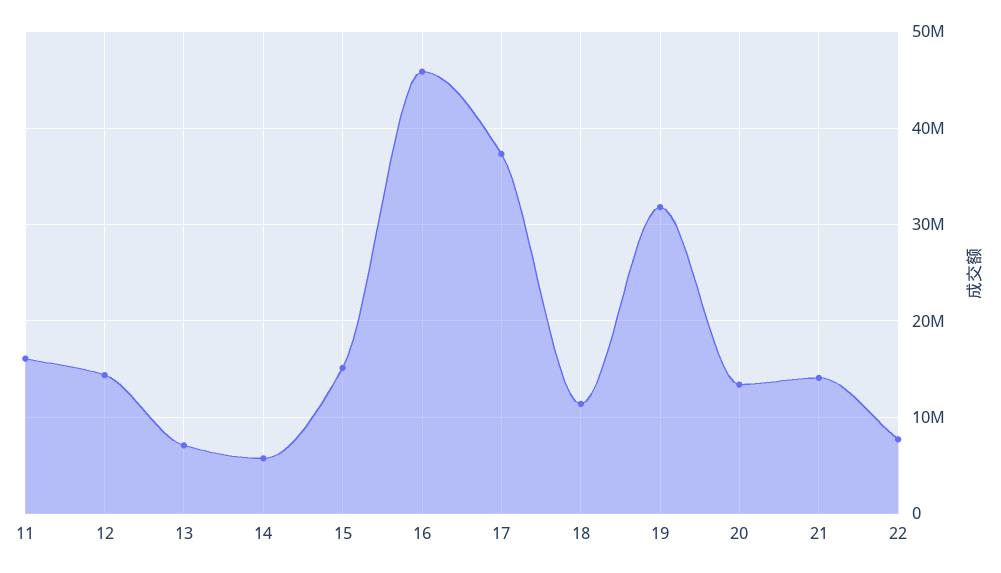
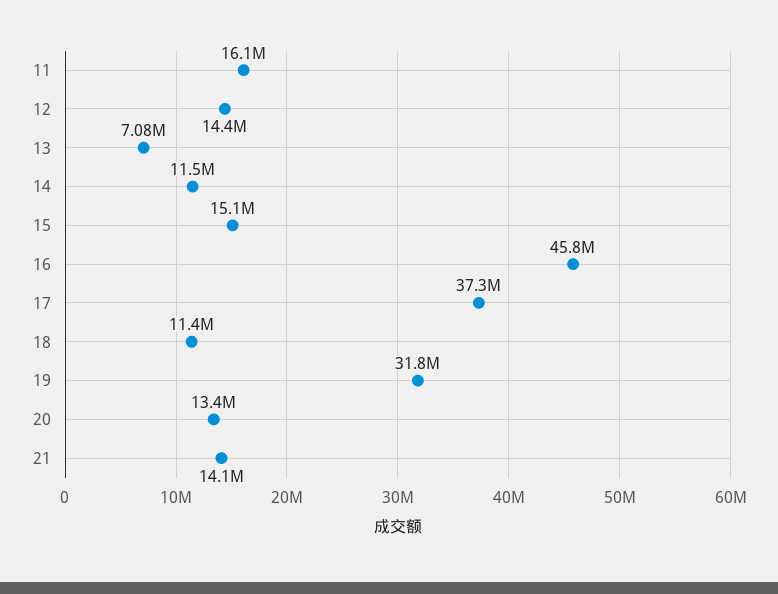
14: 6000000 -> 11500000
22: 8000000 -> none

